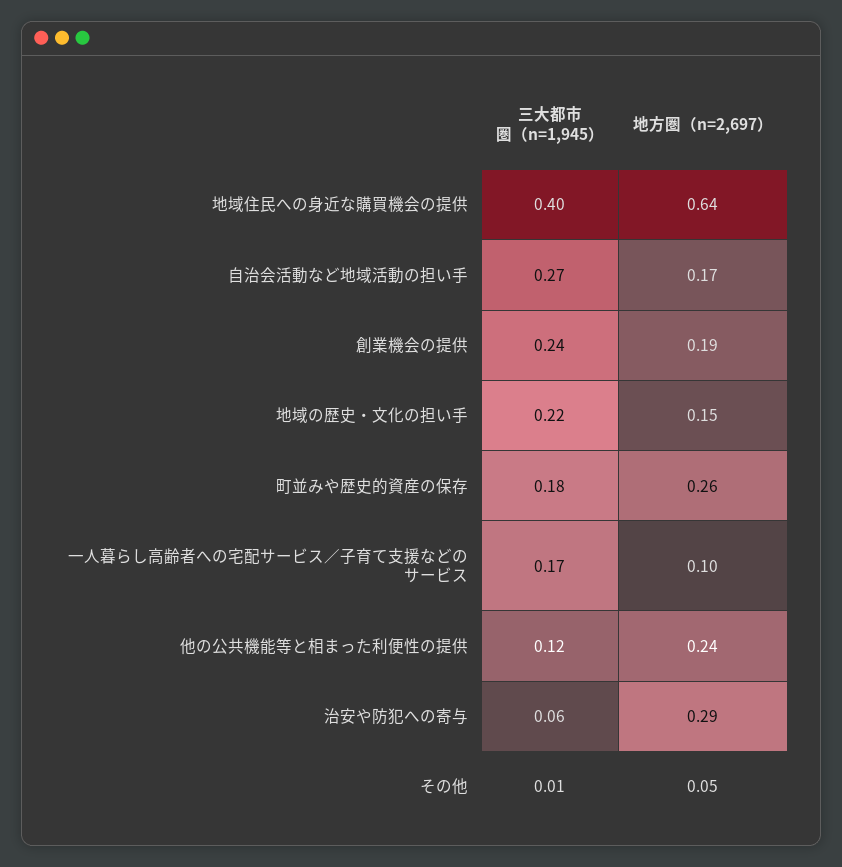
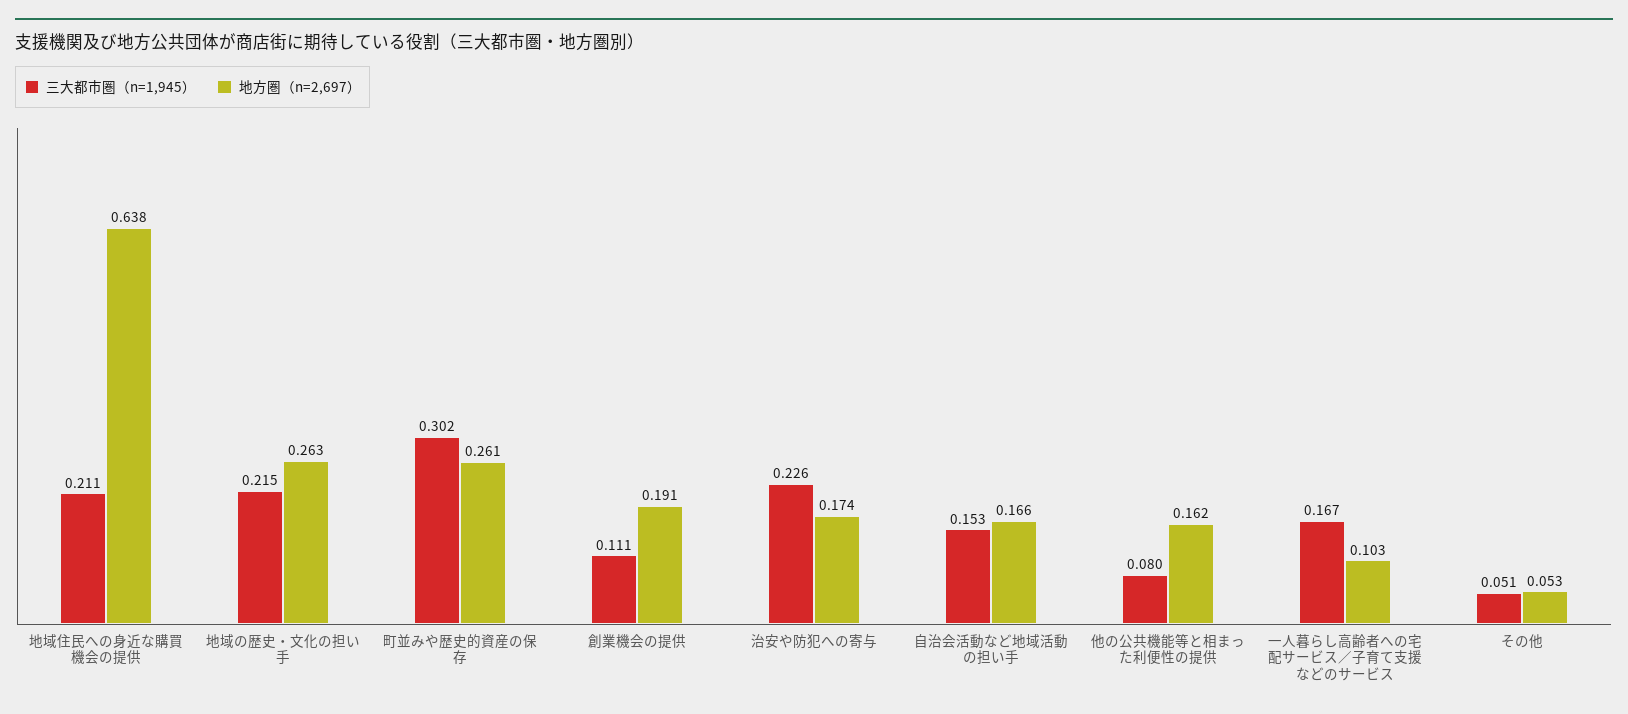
三大都市圏（n=1,945）, 地域住民への身近な購買機会の提供: 0.4 -> 0.211
三大都市圏（n=1,945）, 自治会活動など地域活動の担い手: 0.27 -> 0.153
三大都市圏（n=1,945）, 創業機会の提供: 0.24 -> 0.111
地方圏（n=2,697）, 地域の歴史・文化の担い手: 0.15 -> 0.263
三大都市圏（n=1,945）, 町並みや歴史的資産の保存: 0.18 -> 0.302
三大都市圏（n=1,945）, 他の公共機能等と相まった利便性の提供: 0.12 -> 0.08
地方圏（n=2,697）, 他の公共機能等と相まった利便性の提供: 0.24 -> 0.162
三大都市圏（n=1,945）, 治安や防犯への寄与: 0.06 -> 0.226
地方圏（n=2,697）, 治安や防犯への寄与: 0.29 -> 0.174
三大都市圏（n=1,945）, その他: 0.01 -> 0.051

